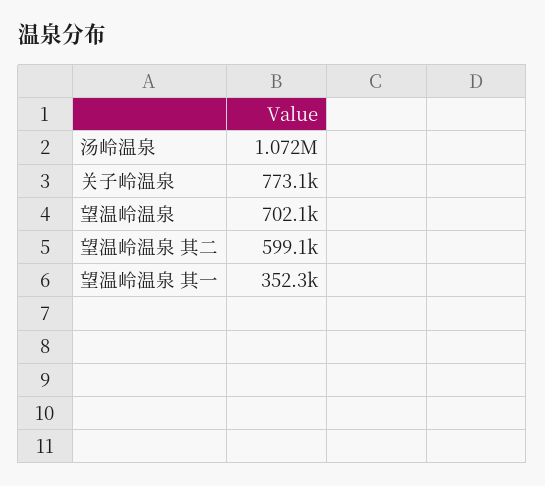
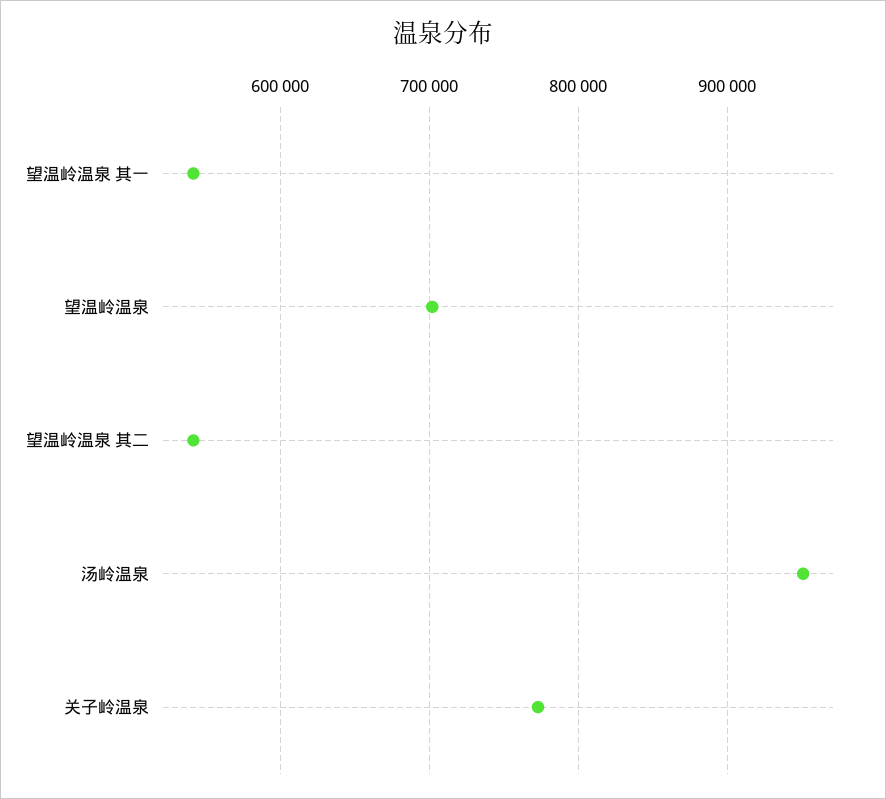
汤岭温泉: 1072000 -> 950000
望温岭温泉 其二: 599100 -> 540000
望温岭温泉 其一: 352300 -> 540000

